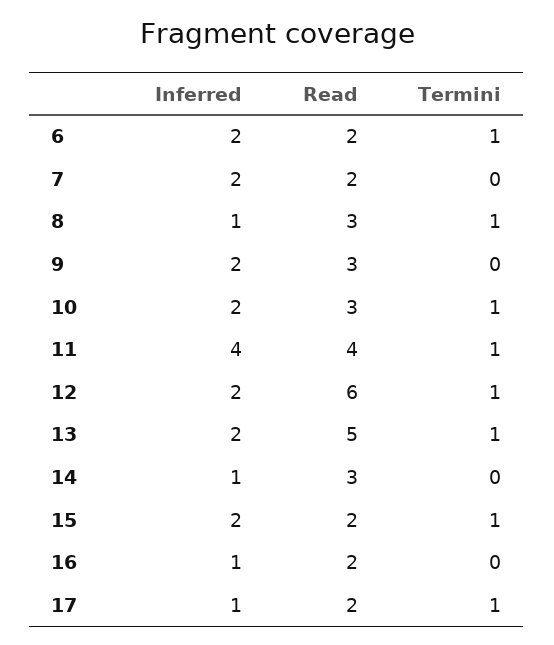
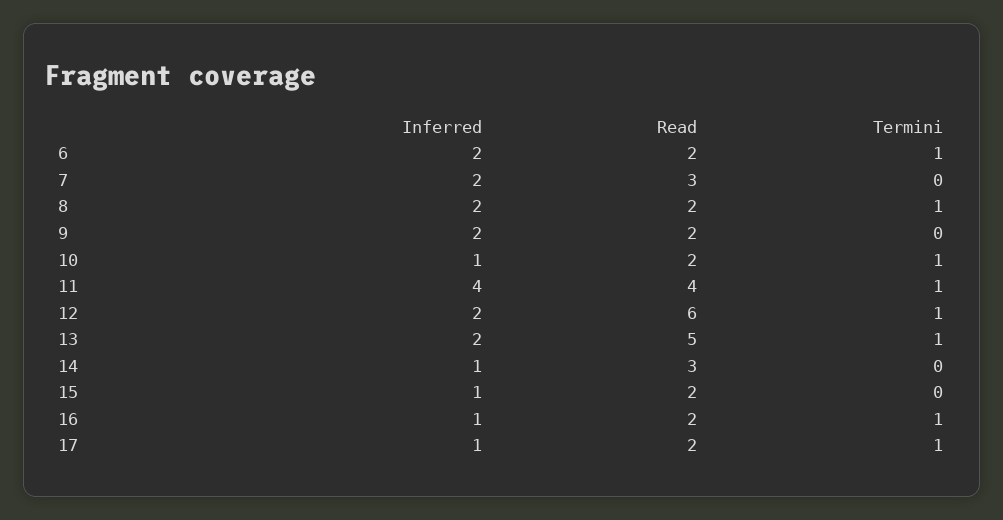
Read, 7: 2 -> 3
Inferred, 8: 1 -> 2
Read, 8: 3 -> 2
Read, 9: 3 -> 2
Inferred, 10: 2 -> 1
Read, 10: 3 -> 2
Inferred, 15: 2 -> 1
Termini, 15: 1 -> 0
Termini, 16: 0 -> 1

